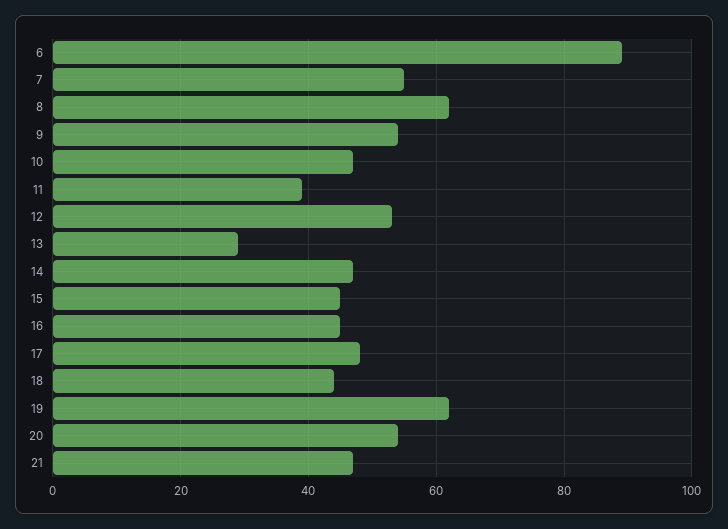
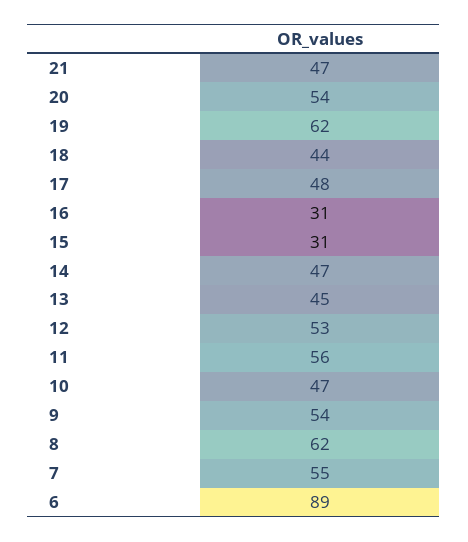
11: 40 -> 56
13: 30 -> 45
15: 45 -> 31
16: 45 -> 31

